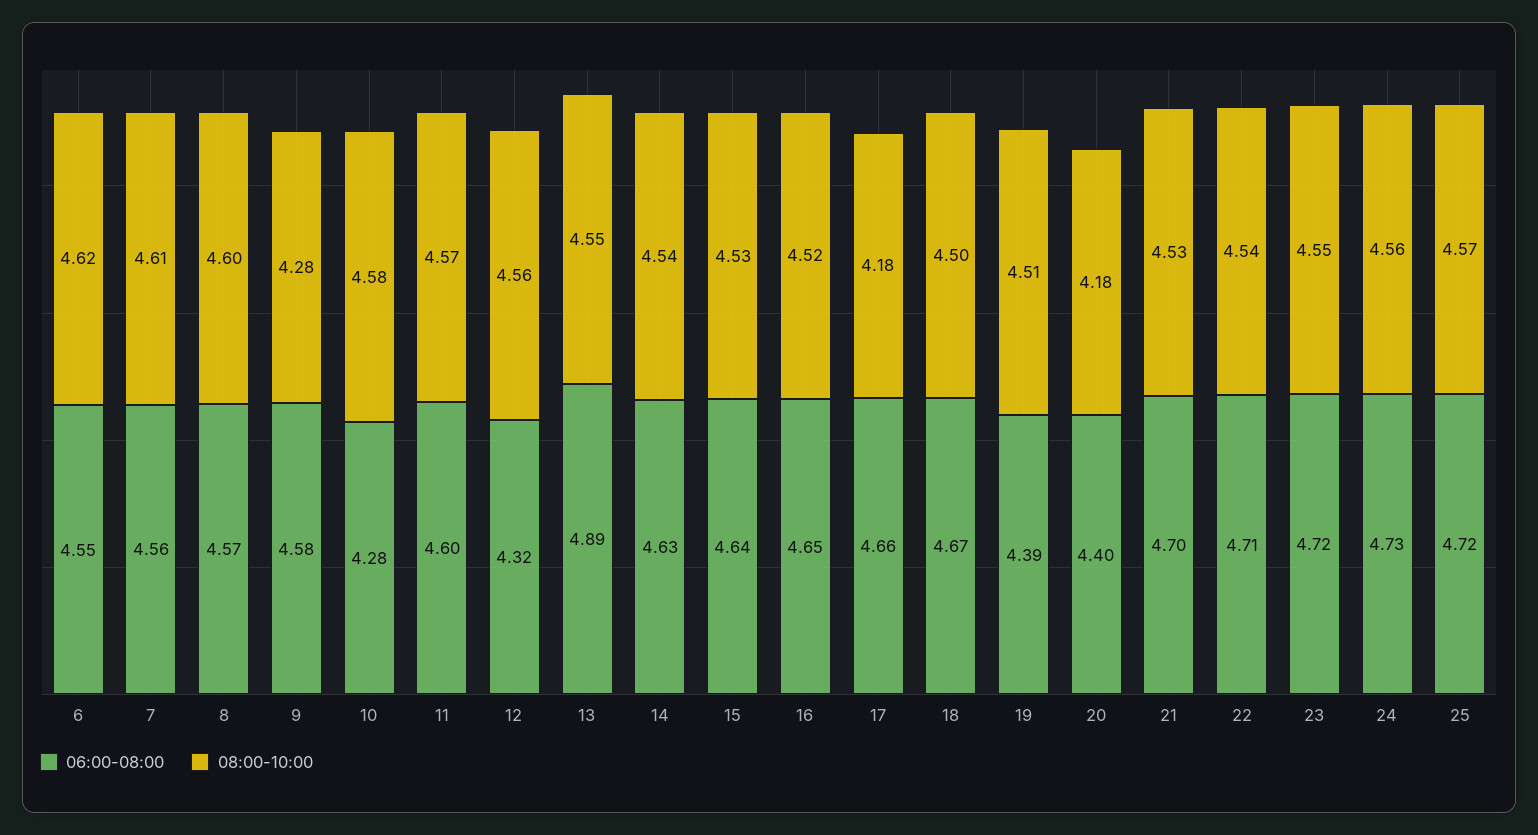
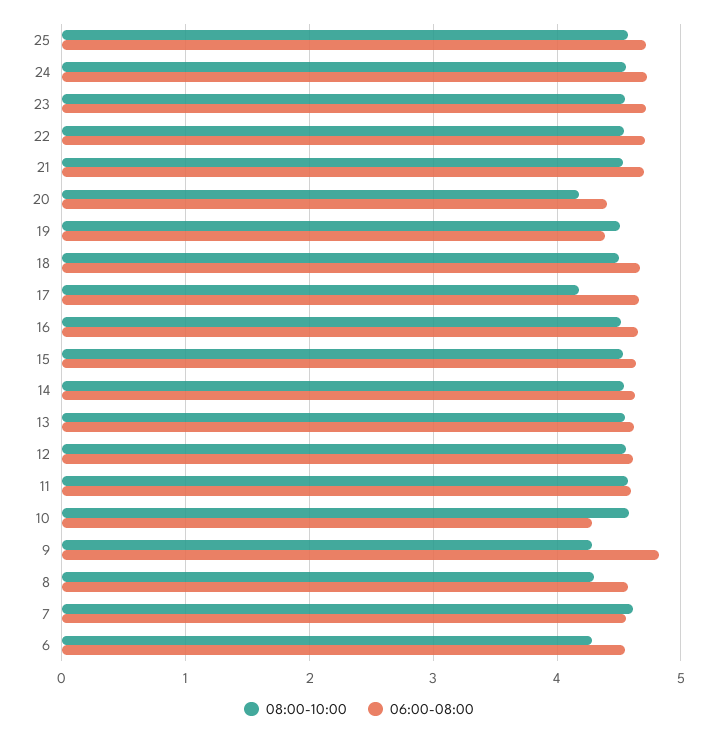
08:00-10:00, 6: 4.62 -> 4.3
08:00-10:00, 8: 4.6 -> 4.3
06:00-08:00, 9: 4.58 -> 4.8
06:00-08:00, 12: 4.32 -> 4.6
06:00-08:00, 13: 4.89 -> 4.6

